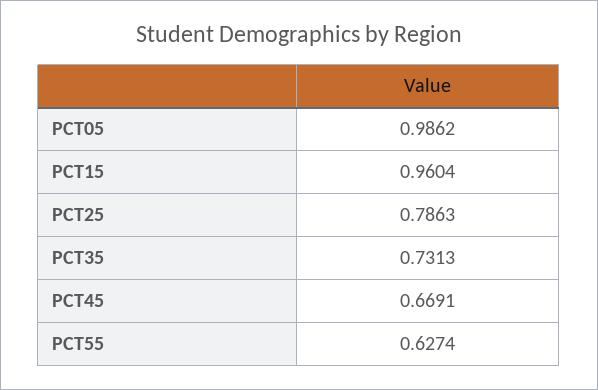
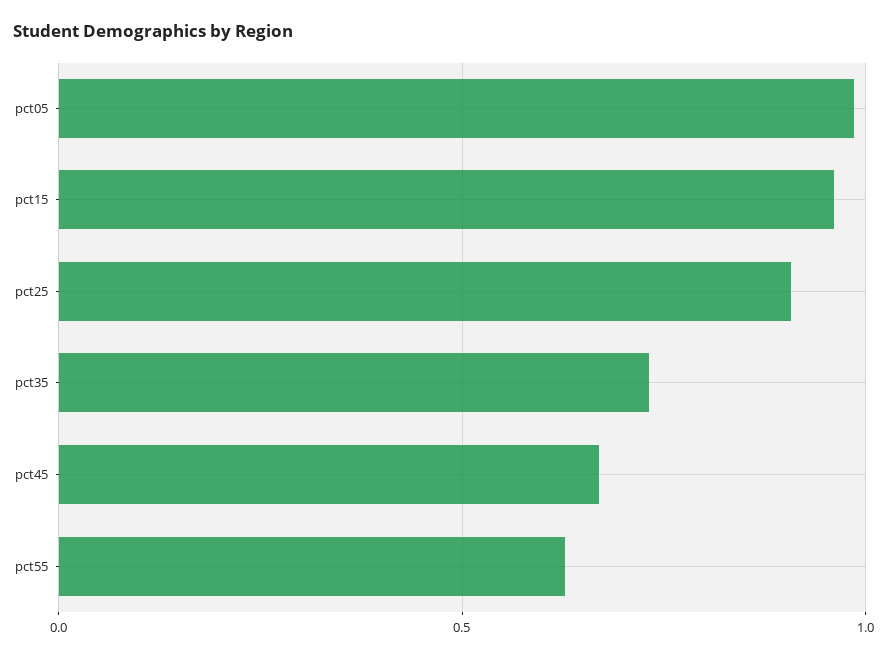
PCT25: 0.7863 -> 0.9

